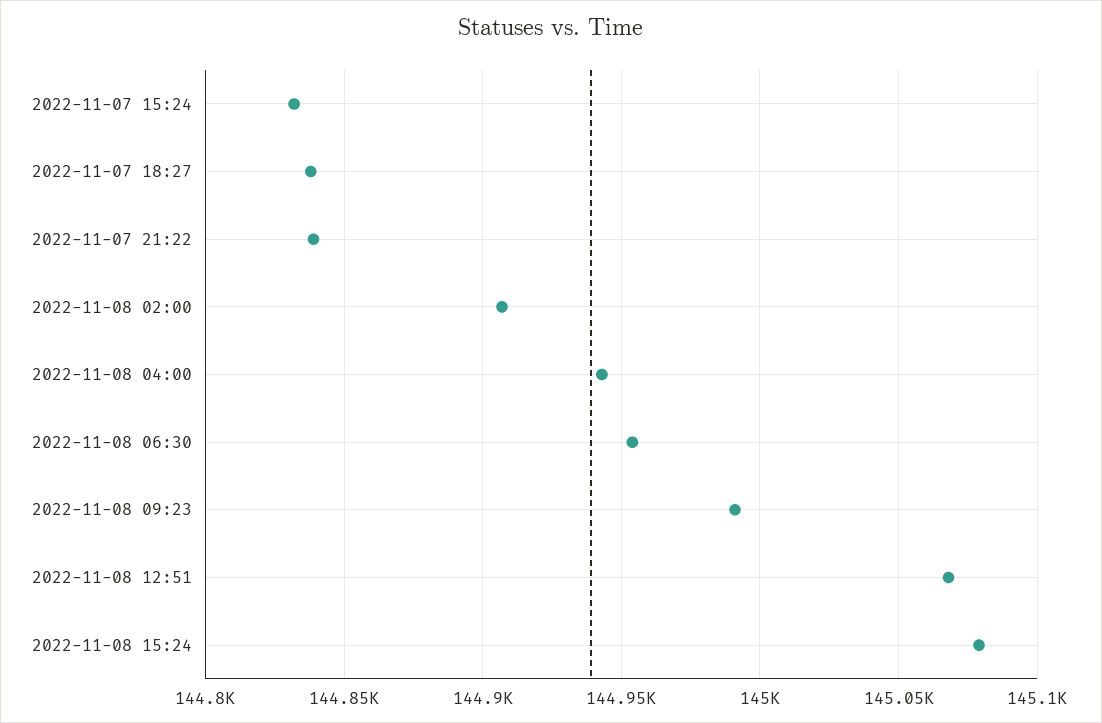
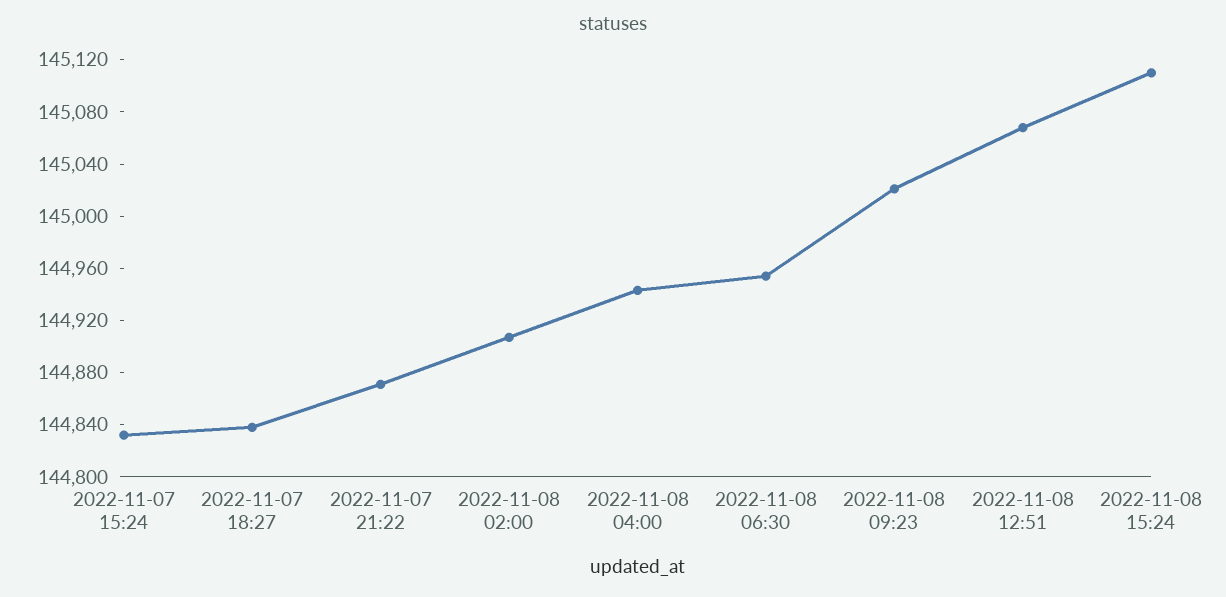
2022-11-07 21:22: 144840 -> 144870
2022-11-08 09:23: 144990 -> 145020
2022-11-08 15:24: 145080 -> 145110

